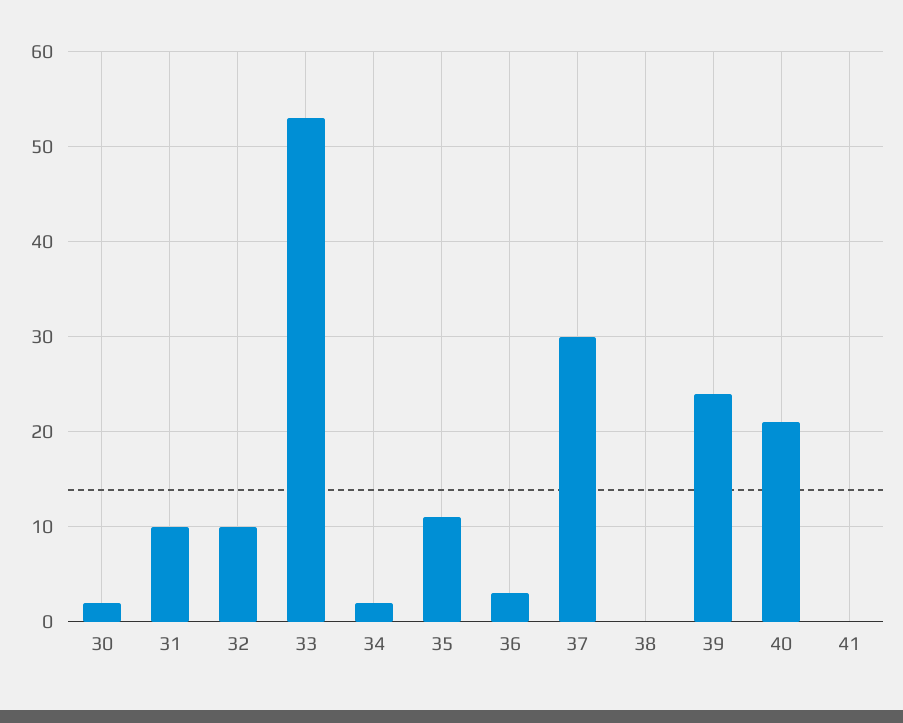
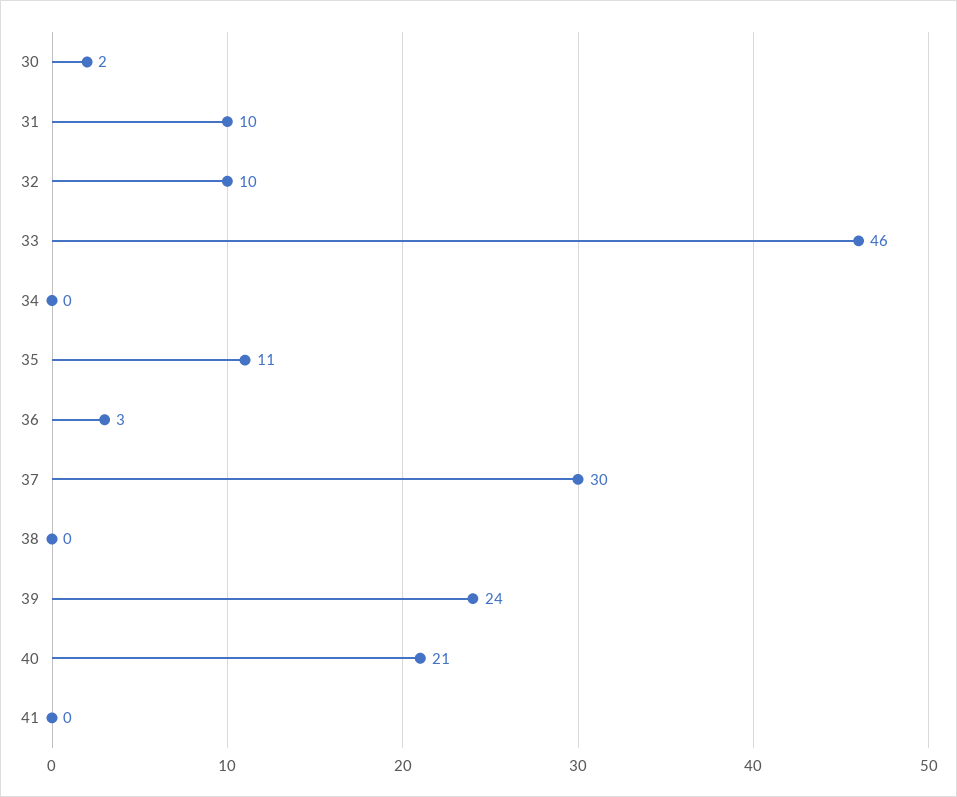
33: 53 -> 46
34: 2 -> 0

